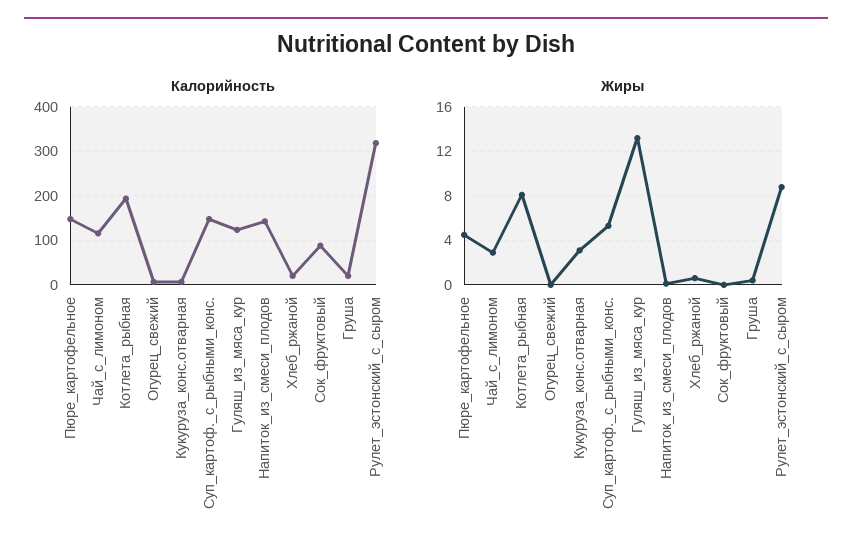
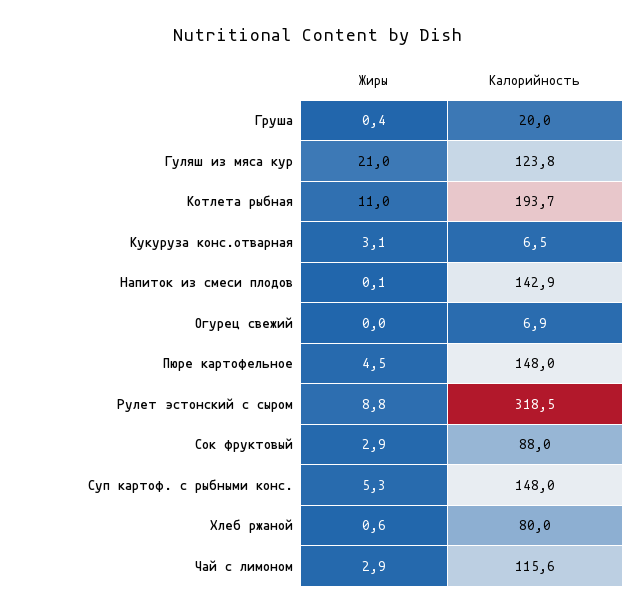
Калорийность, Хлеб_ржаной: 20 -> 80
Жиры, Котлета_рыбная: 8 -> 11
Жиры, Гуляш_из_мяса_кур: 13 -> 21
Жиры, Сок_фруктовый: 0 -> 2.9

